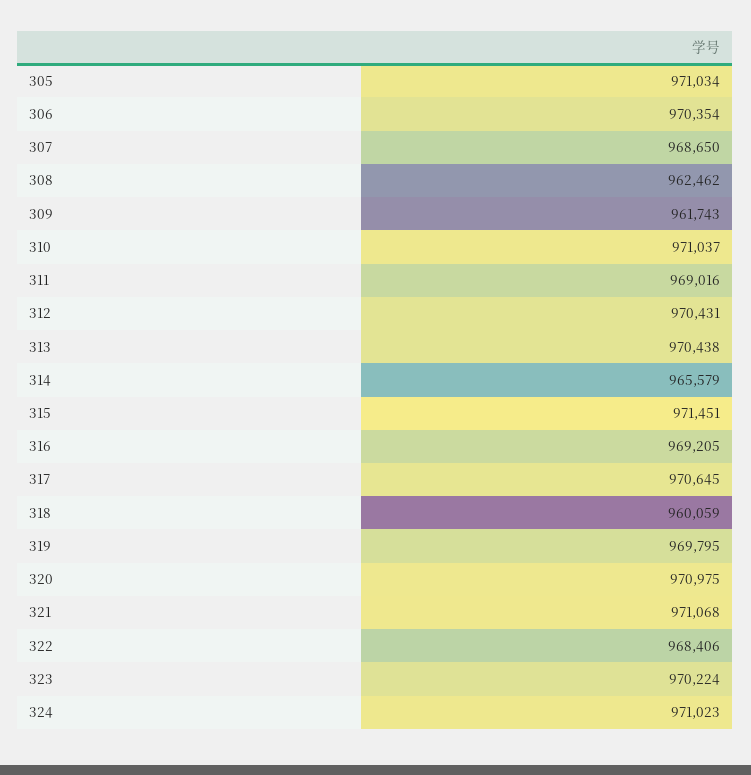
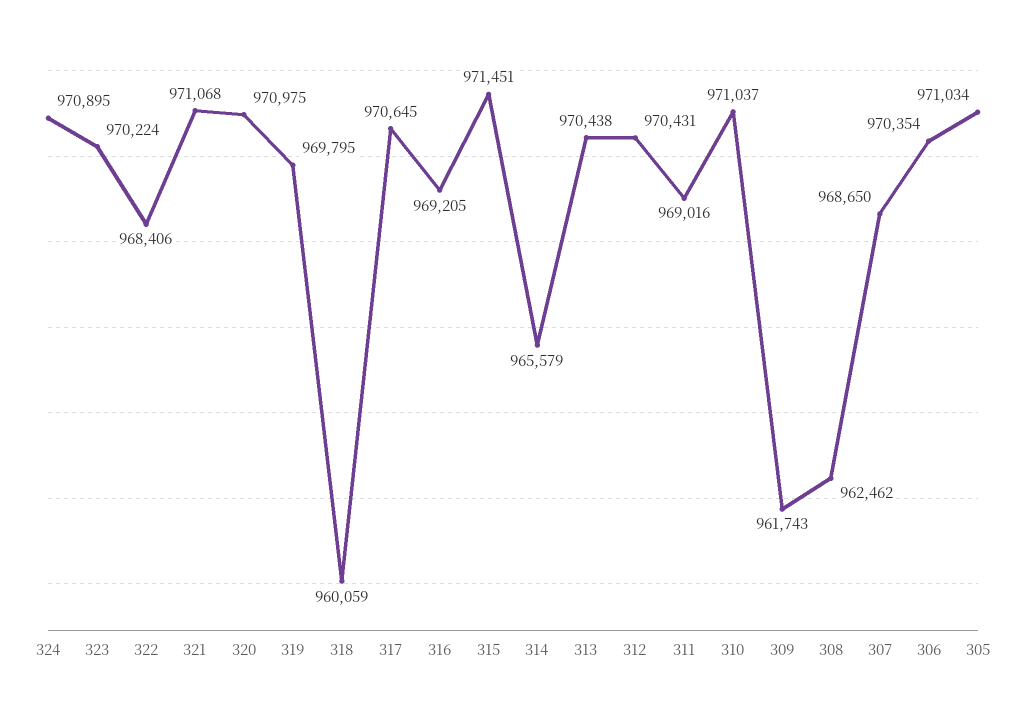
324: 971023 -> 970895

